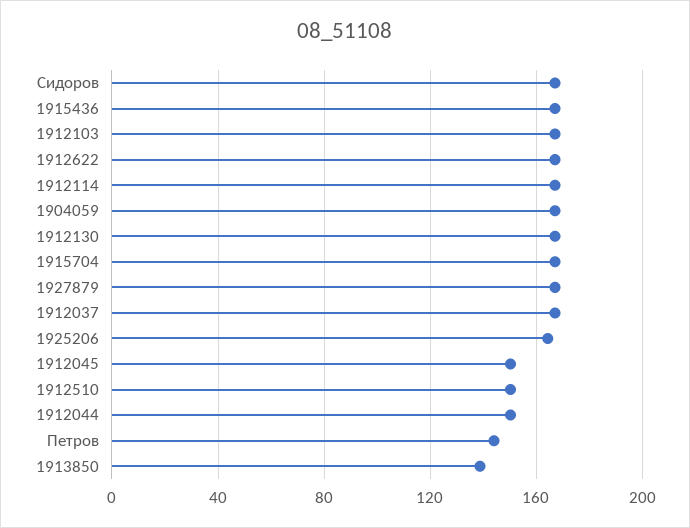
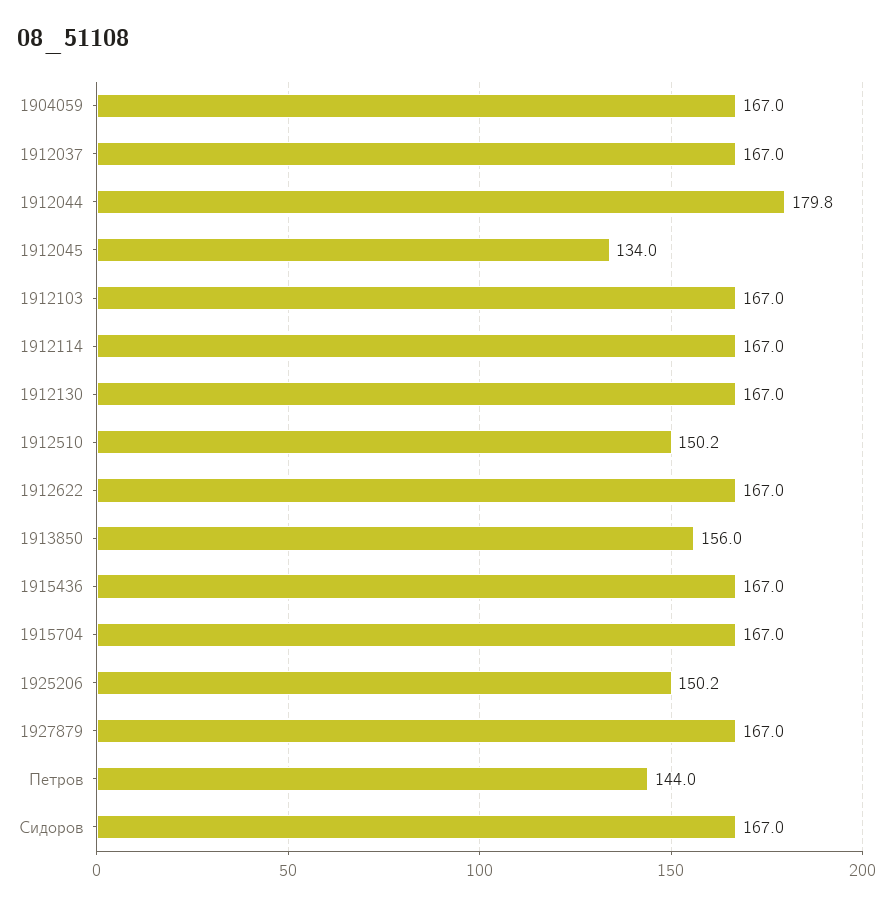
1925206: 165 -> 150.2
1912045: 150 -> 134
1912044: 150 -> 179.8
1913850: 140 -> 156

